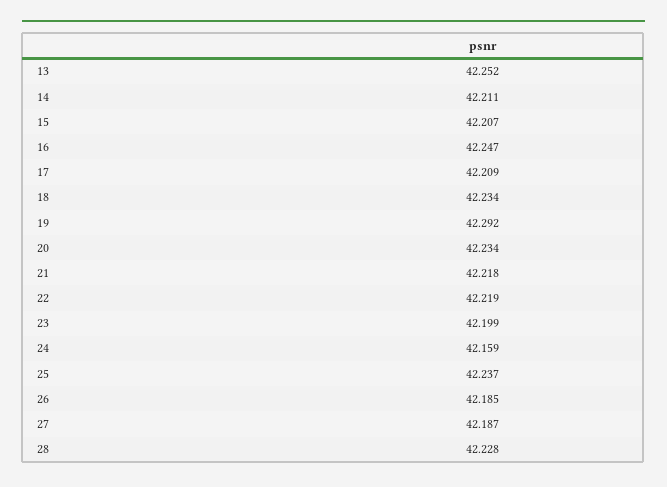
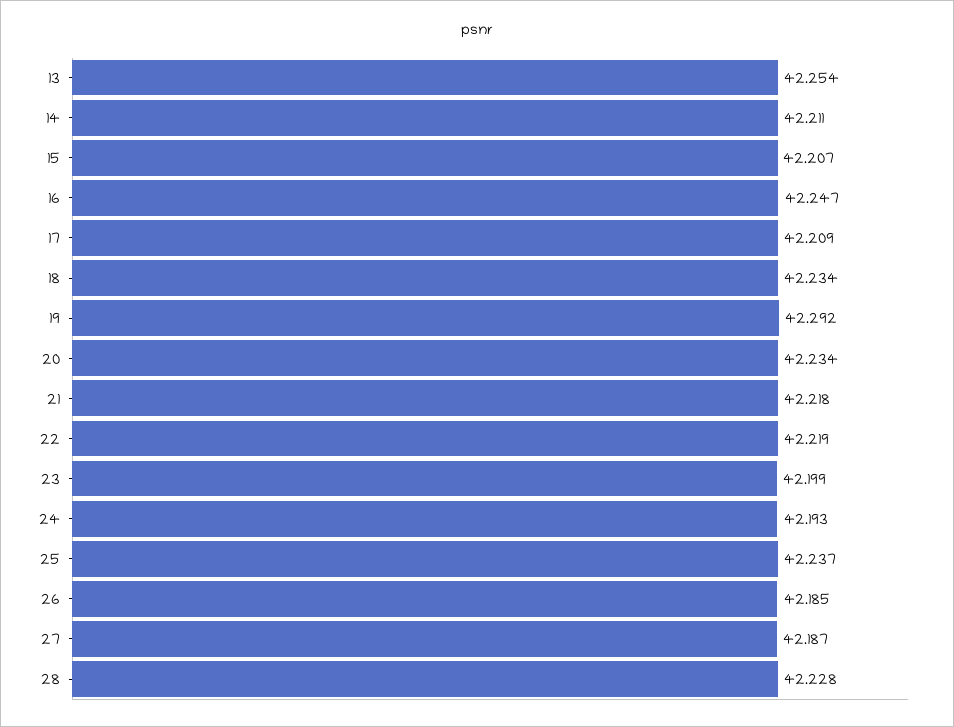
13: 42.252 -> 42.254
24: 42.159 -> 42.193

